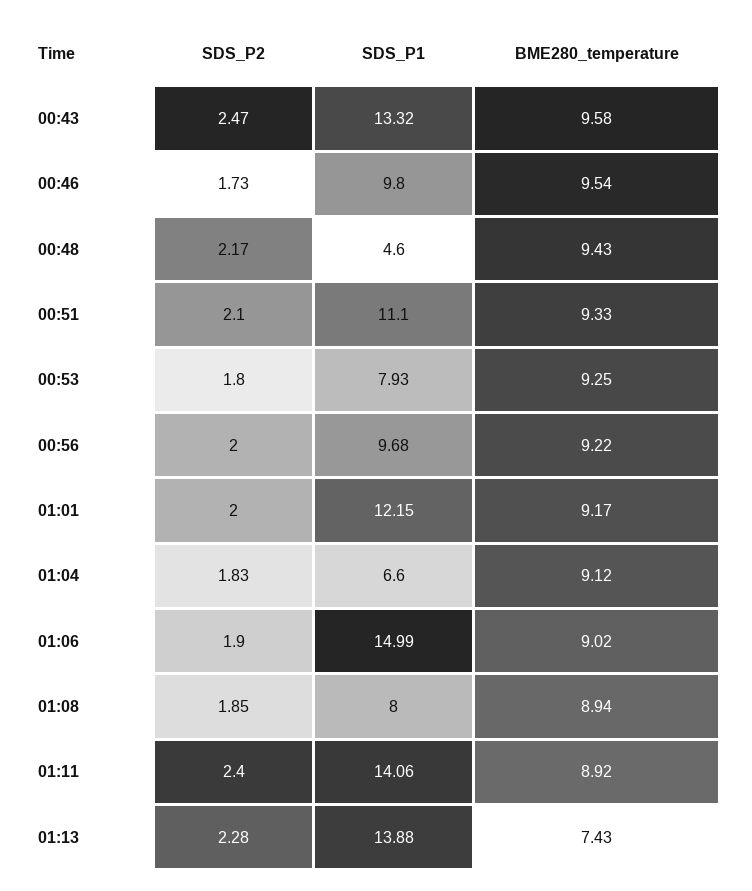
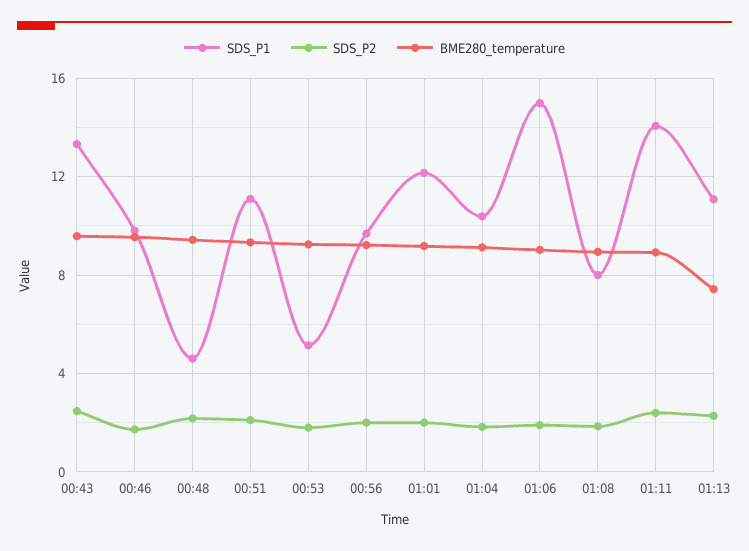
SDS_P1, 00:53: 7.93 -> 5
SDS_P1, 01:04: 6.6 -> 10.5
SDS_P1, 01:13: 13.88 -> 11

